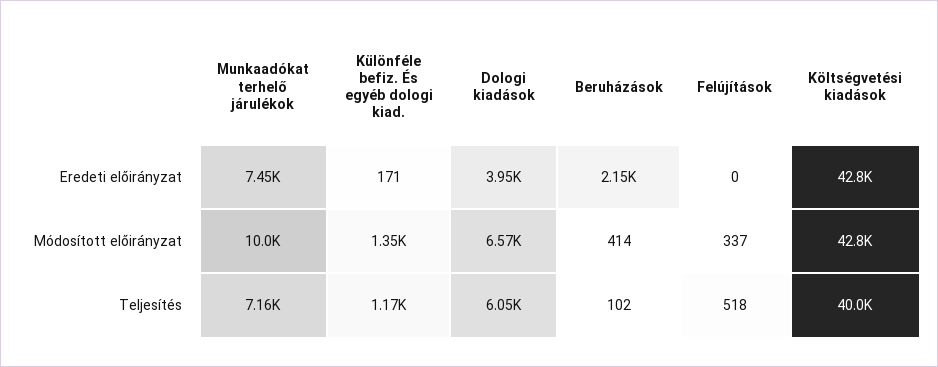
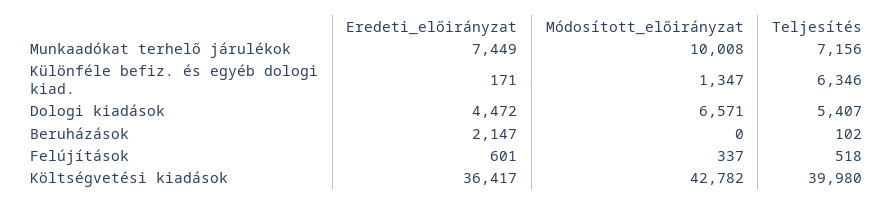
Dologi kiadások, Eredeti előirányzat: 3950 -> 4472
Felújítások, Eredeti előirányzat: 0 -> 601
Költségvetési kiadások, Eredeti előirányzat: 42800 -> 36417
Beruházások, Módosított előirányzat: 414 -> 0
Különféle befiz. És egyéb dologi kiad., Teljesítés: 1170 -> 6346
Dologi kiadások, Teljesítés: 6050 -> 5407

